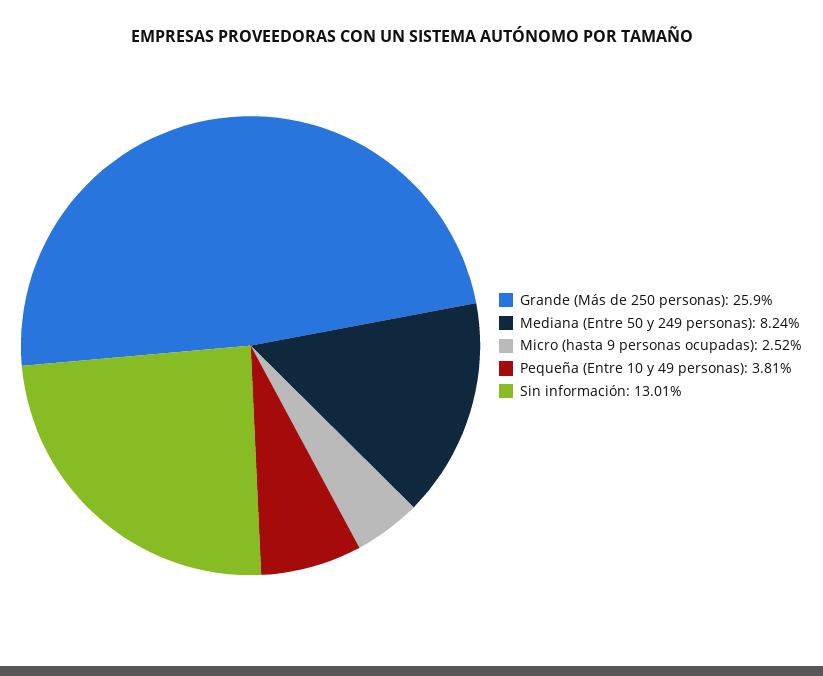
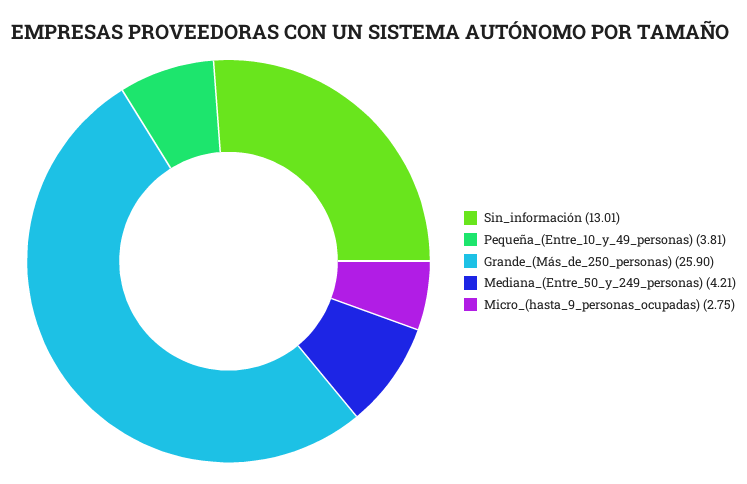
Mediana (Entre 50 y 249 personas): 8.24 -> 4.21
Micro (hasta 9 personas ocupadas): 2.52 -> 2.75

